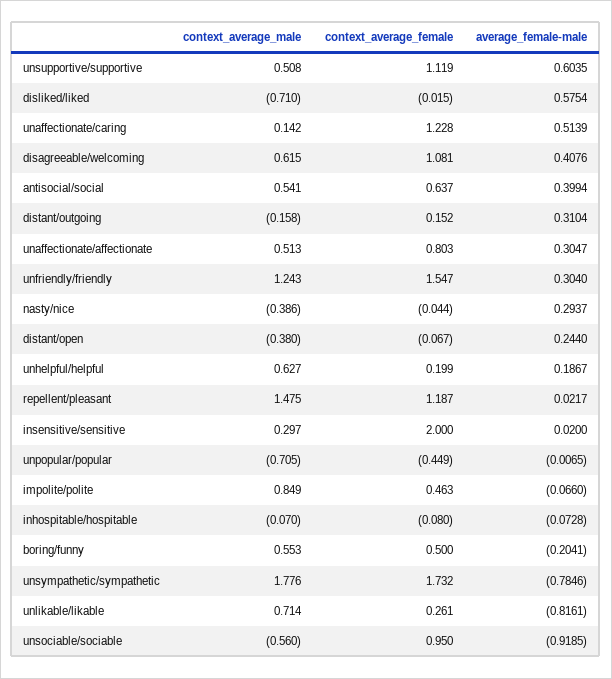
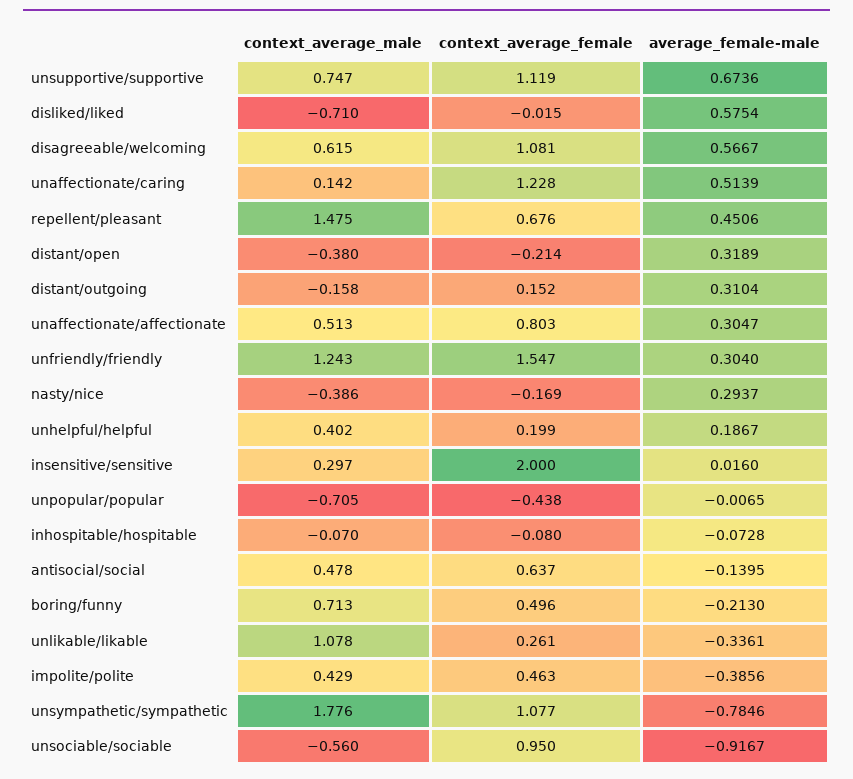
context_average_male, unsupportive/supportive: 0.508 -> 0.747
average_female-male, unsupportive/supportive: 0.6035 -> 0.6736
average_female-male, disagreeable/welcoming: 0.4076 -> 0.5667
context_average_male, antisocial/social: 0.541 -> 0.478
average_female-male, antisocial/social: 0.3994 -> -0.1395
context_average_female, nasty/nice: -0.044 -> -0.169
context_average_female, distant/open: -0.067 -> -0.214
average_female-male, distant/open: 0.244 -> 0.3189
context_average_male, unhelpful/helpful: 0.627 -> 0.402
context_average_female, repellent/pleasant: 1.187 -> 0.676
average_female-male, repellent/pleasant: 0.0217 -> 0.4506
average_female-male, insensitive/sensitive: 0.02 -> 0.016
context_average_female, unpopular/popular: -0.449 -> -0.438
context_average_male, impolite/polite: 0.849 -> 0.429
average_female-male, impolite/polite: -0.066 -> -0.3856
context_average_male, boring/funny: 0.553 -> 0.713
context_average_female, boring/funny: 0.5 -> 0.496
average_female-male, boring/funny: -0.2041 -> -0.213
context_average_female, unsympathetic/sympathetic: 1.732 -> 1.077
context_average_male, unlikable/likable: 0.714 -> 1.078
average_female-male, unlikable/likable: -0.8161 -> -0.3361
average_female-male, unsociable/sociable: -0.9185 -> -0.9167

